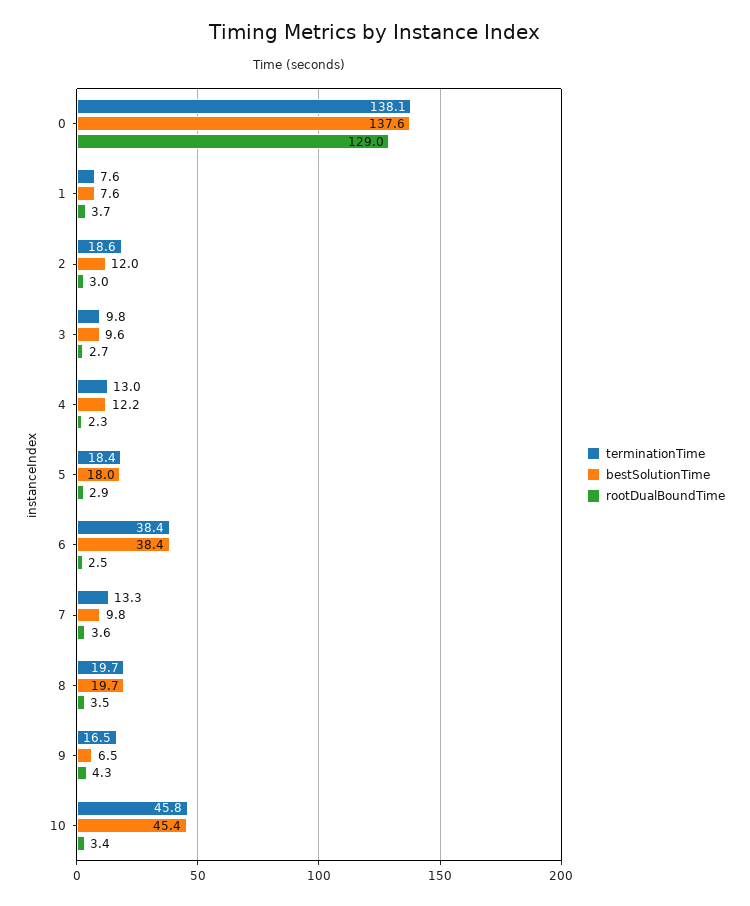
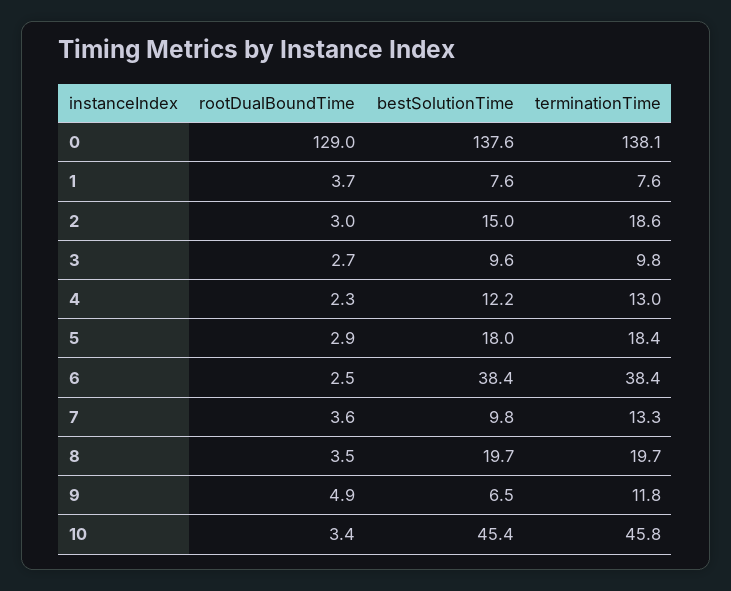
bestSolutionTime, 2: 12 -> 15
terminationTime, 9: 16.5 -> 11.8
rootDualBoundTime, 9: 4.3 -> 4.9

